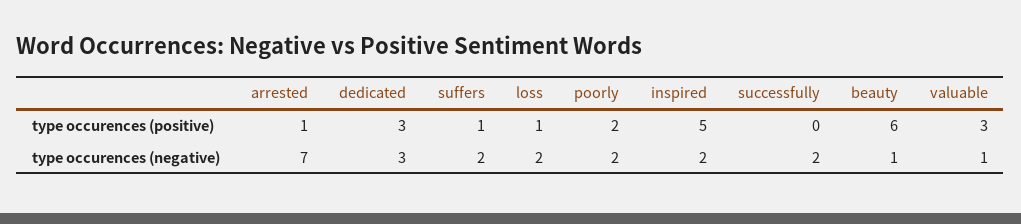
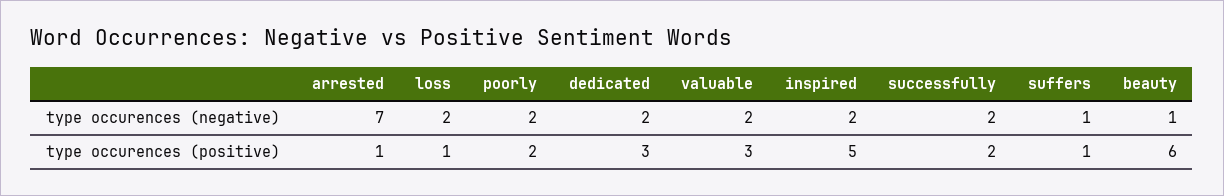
successfully, type occurences (positive): 0 -> 2
dedicated, type occurences (negative): 3 -> 2
suffers, type occurences (negative): 2 -> 1
valuable, type occurences (negative): 1 -> 2

